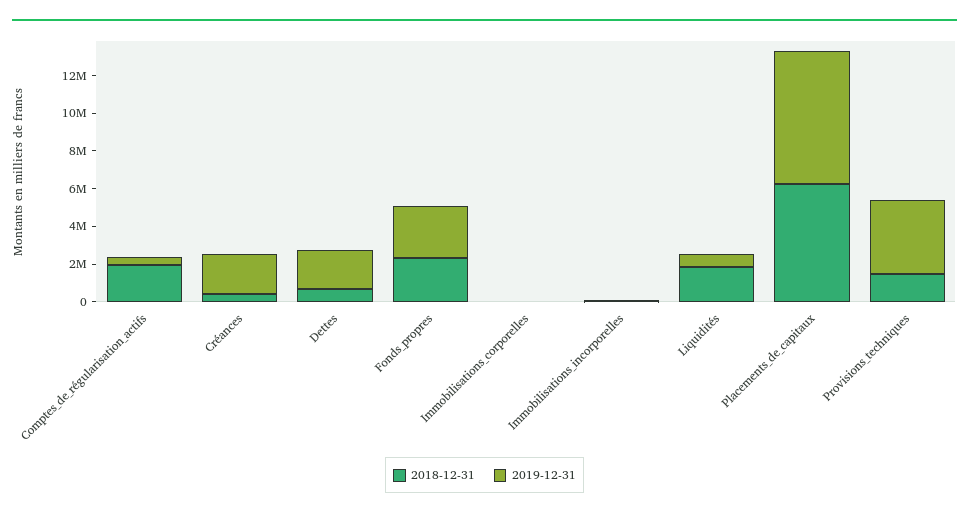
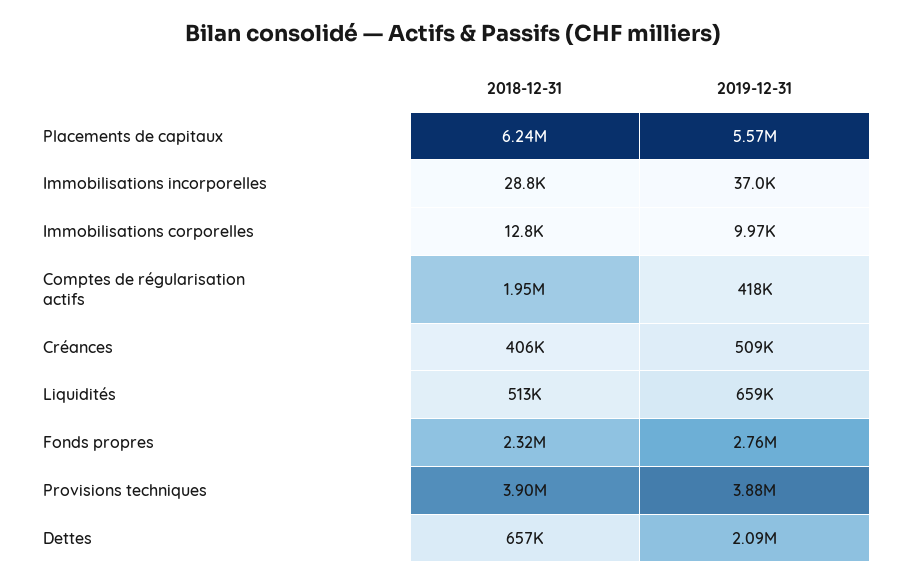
2019-12-31, Créances: 2000000 -> 509000
2018-12-31, Liquidités: 2000000 -> 513000
2019-12-31, Placements_de_capitaux: 7000000 -> 5570000
2018-12-31, Provisions_techniques: 1500000 -> 3900000

